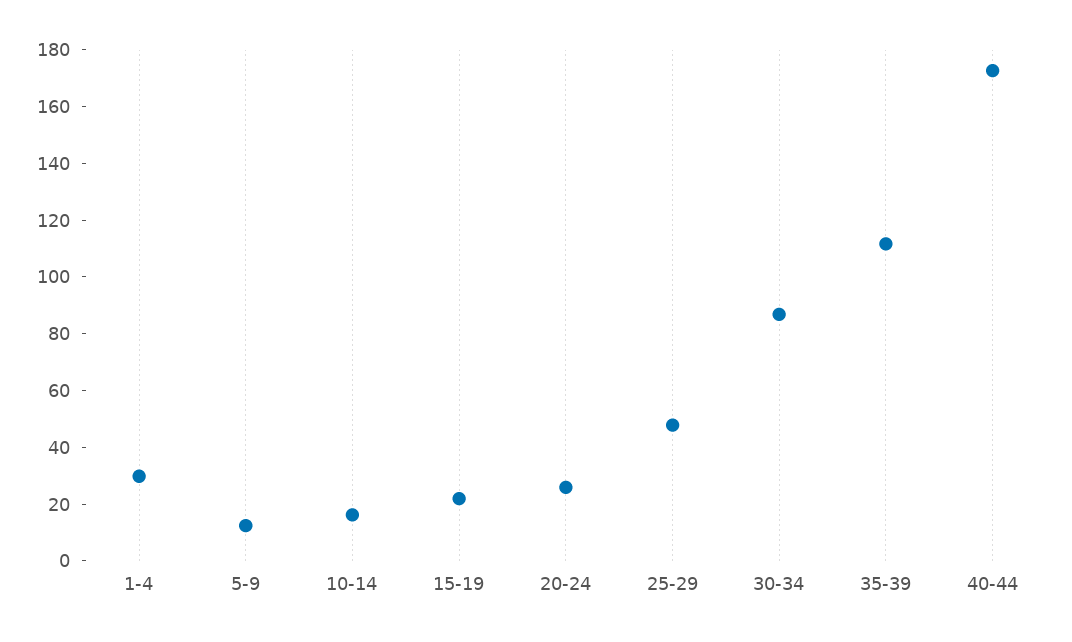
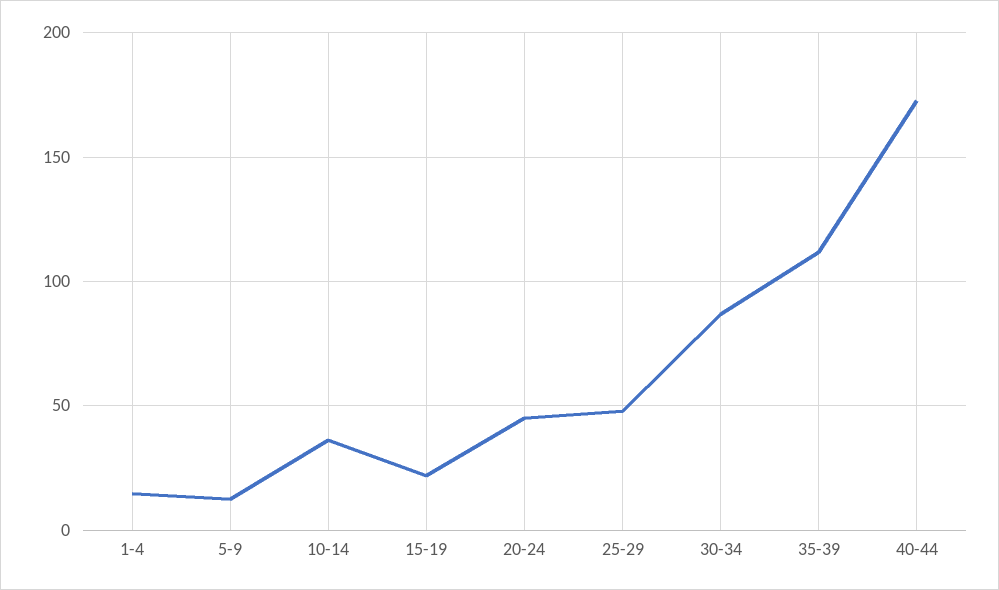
1-4: 30 -> 15
10-14: 15 -> 35
20-24: 25 -> 45

